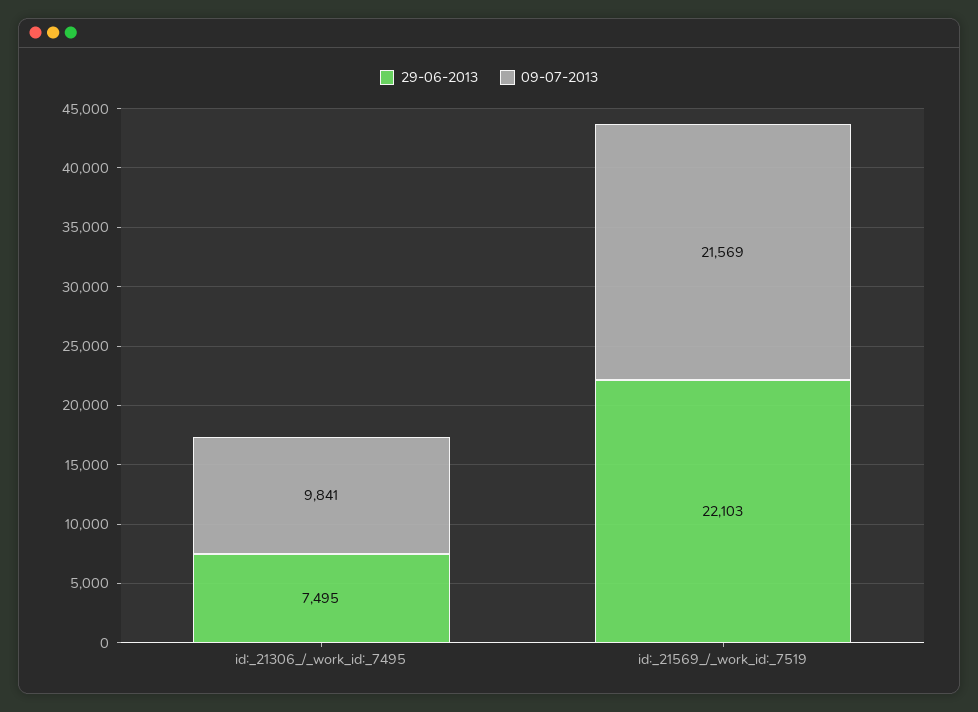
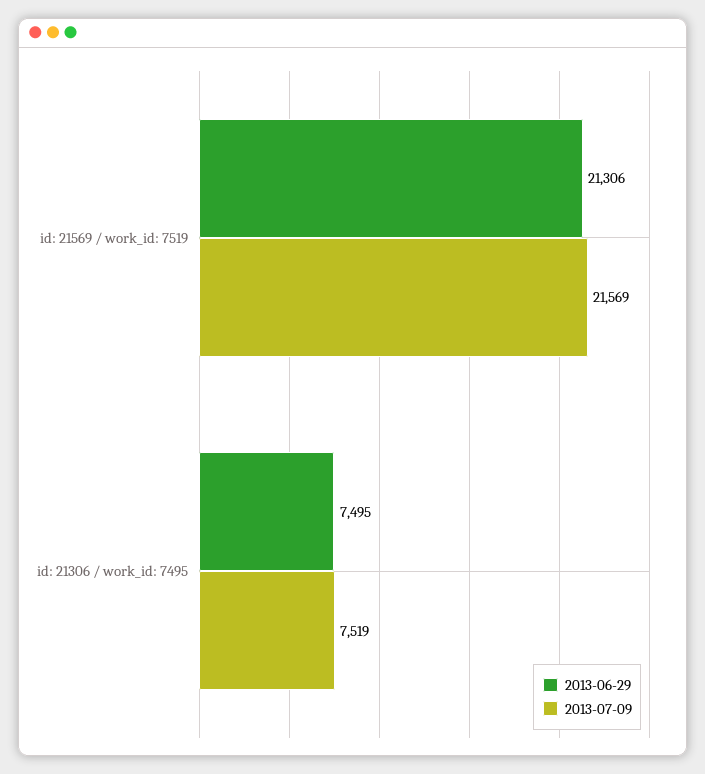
09-07-2013, id:_21306_/_work_id:_7495: 9841 -> 7519
29-06-2013, id:_21569_/_work_id:_7519: 22103 -> 21306

